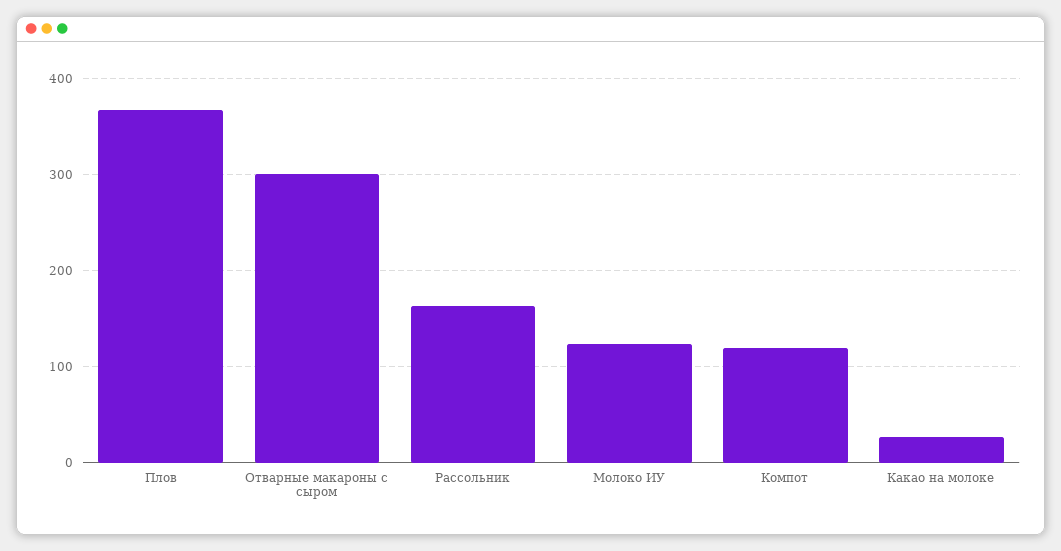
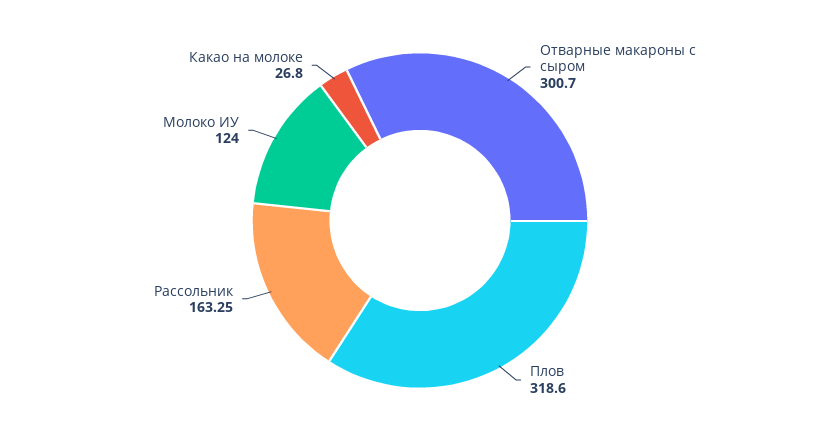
Плов: 370 -> 318.6
Компот: 120 -> none

